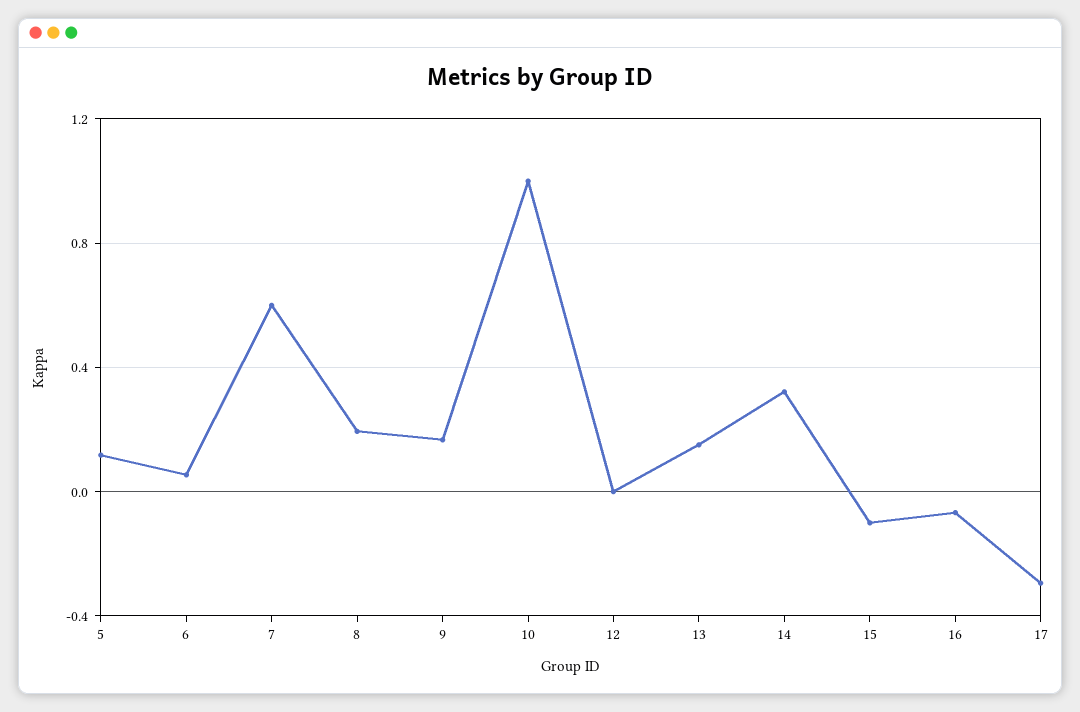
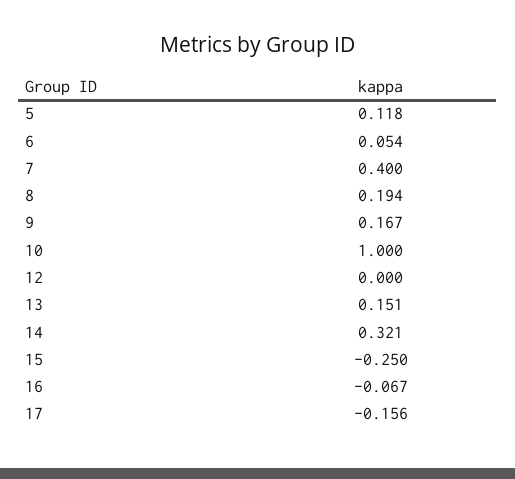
7: 0.6 -> 0.4
15: -0.1 -> -0.25
17: -0.3 -> -0.156

